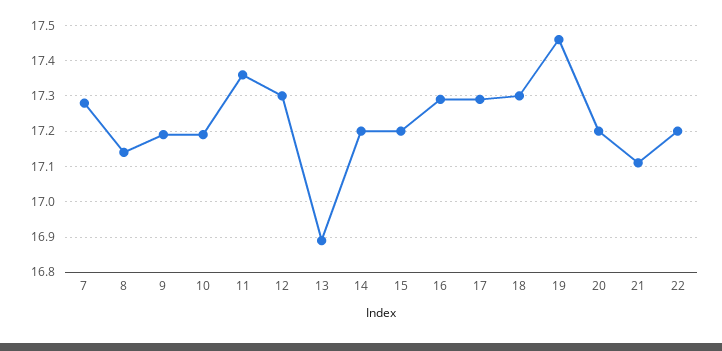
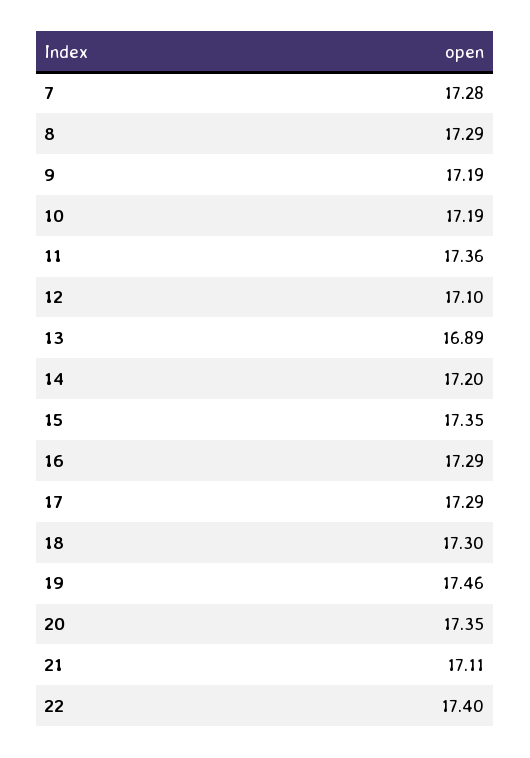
8: 17.15 -> 17.29
12: 17.3 -> 17.1
15: 17.2 -> 17.35
20: 17.2 -> 17.35
22: 17.2 -> 17.4

